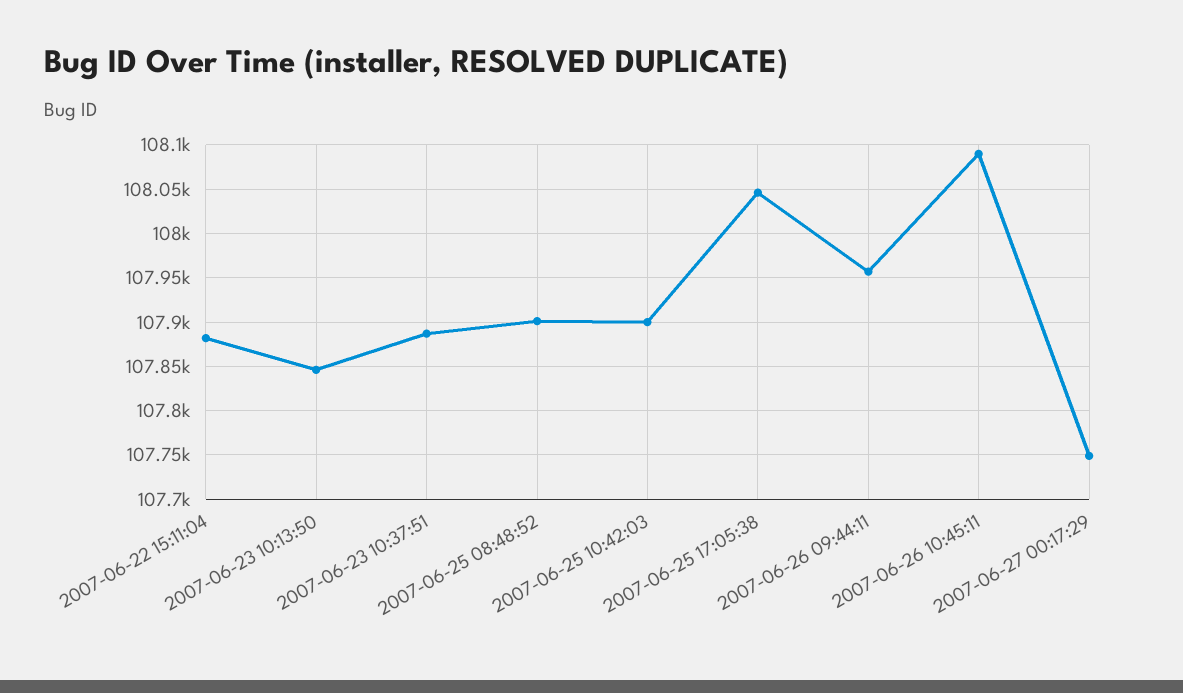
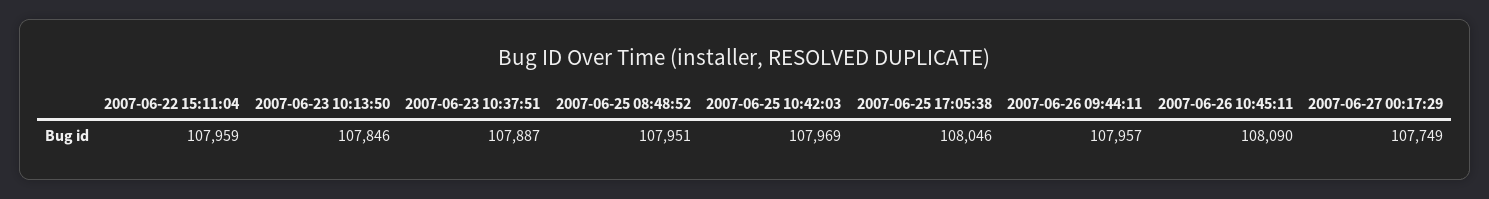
2007-06-22 15:11:04: 107880 -> 107959
2007-06-25 08:48:52: 107900 -> 107951
2007-06-25 10:42:03: 107900 -> 107969

